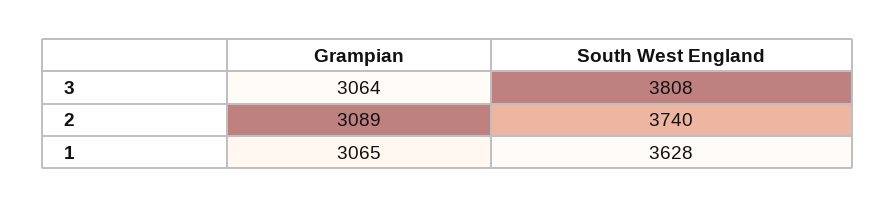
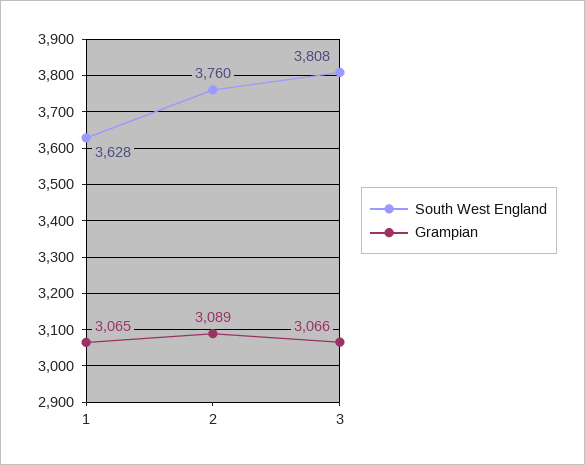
Grampian, 3: 3064 -> 3066
South West England, 2: 3740 -> 3760

